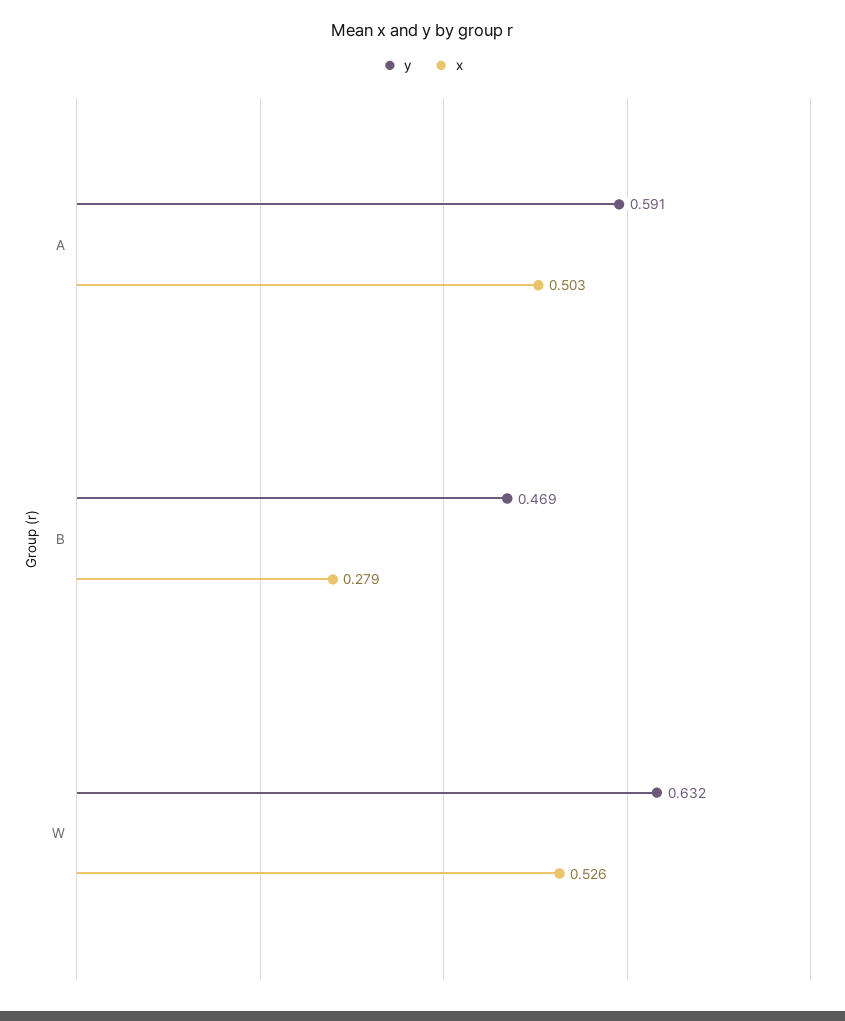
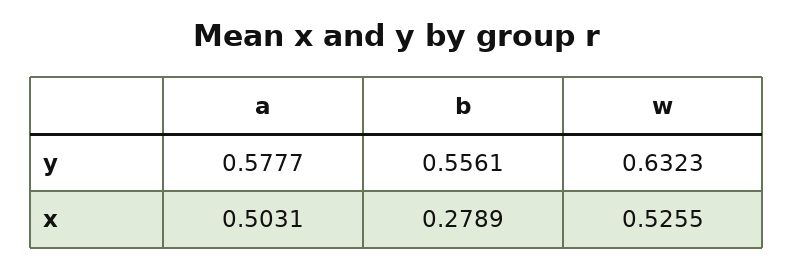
y, A: 0.591 -> 0.5777
y, B: 0.469 -> 0.5561

